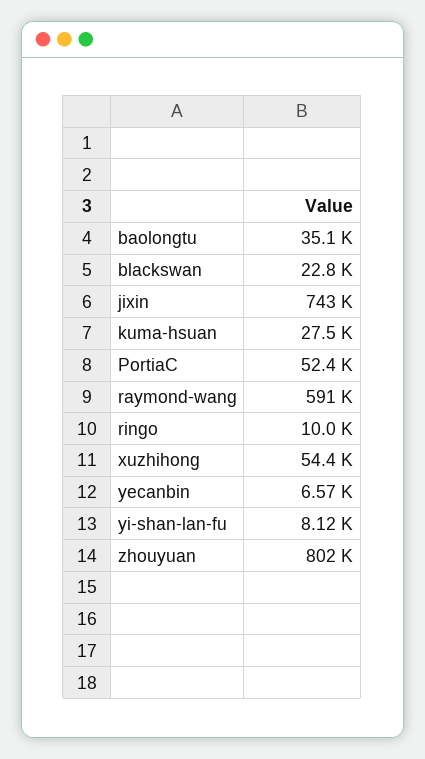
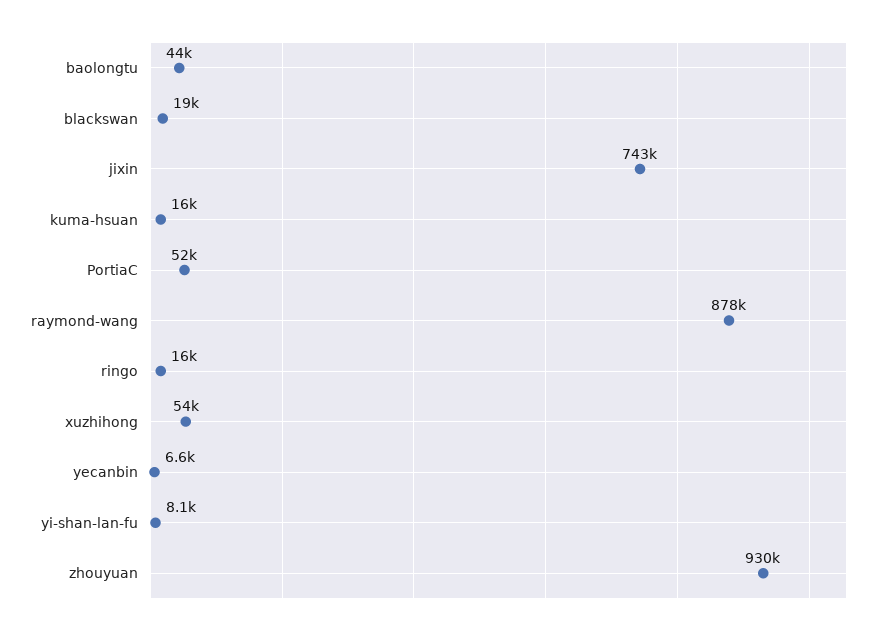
baolongtu: 35100 -> 44000
blackswan: 22800 -> 19000
kuma-hsuan: 27500 -> 16000
raymond-wang: 591000 -> 878000
ringo: 10000 -> 16000
zhouyuan: 802000 -> 930000

